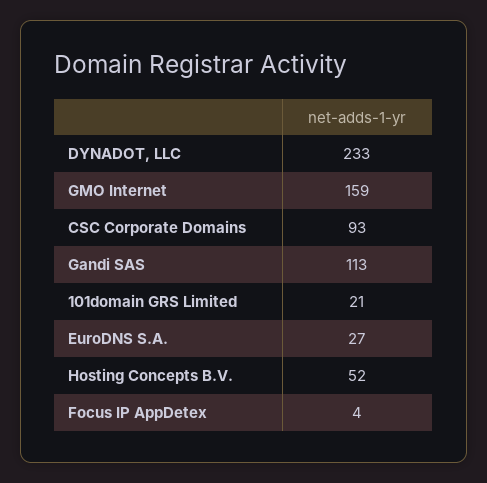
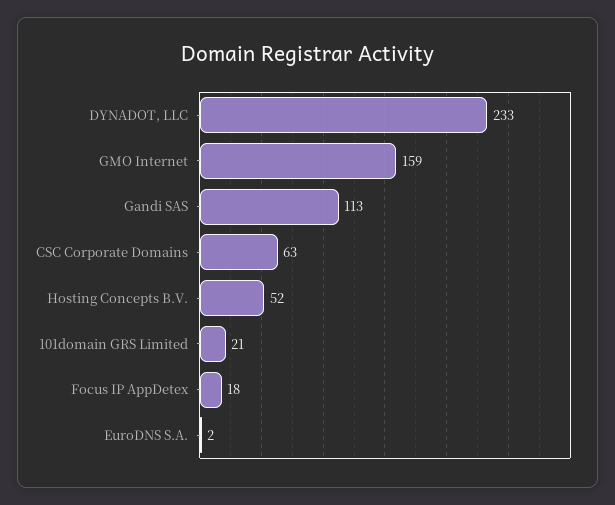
CSC Corporate Domains: 93 -> 63
EuroDNS S.A.: 27 -> 2
Focus IP AppDetex: 4 -> 18

